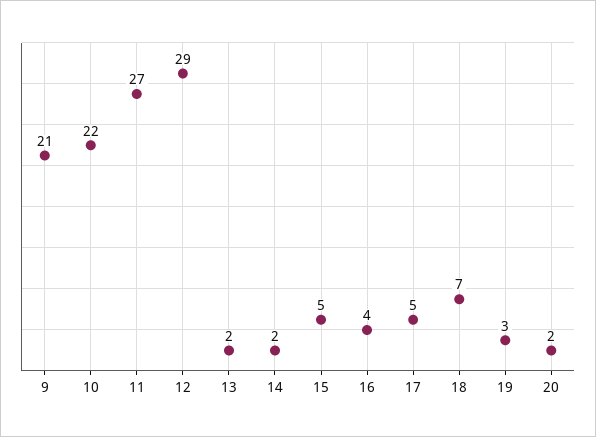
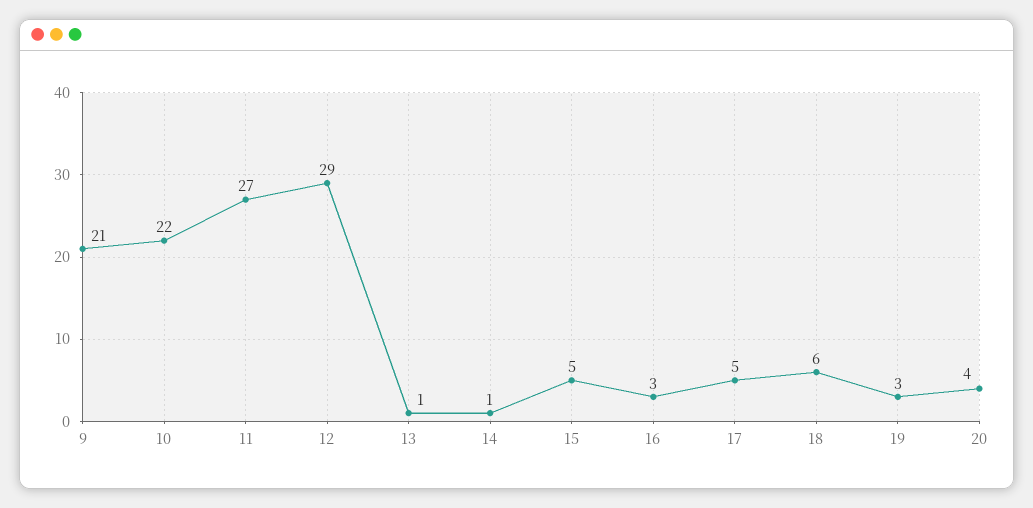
13: 2 -> 1
14: 2 -> 1
16: 4 -> 3
18: 7 -> 6
20: 2 -> 4

